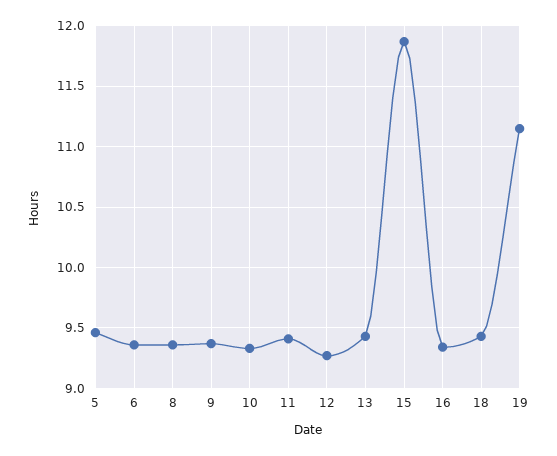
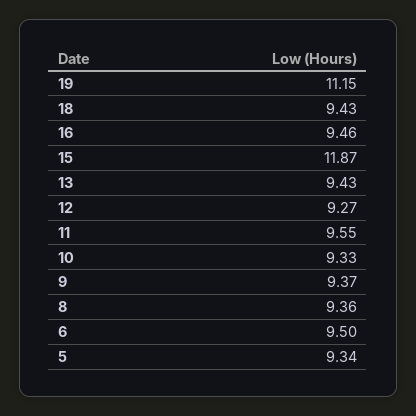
5: 9.45 -> 9.34
6: 9.35 -> 9.5
11: 9.4 -> 9.55
16: 9.35 -> 9.46

